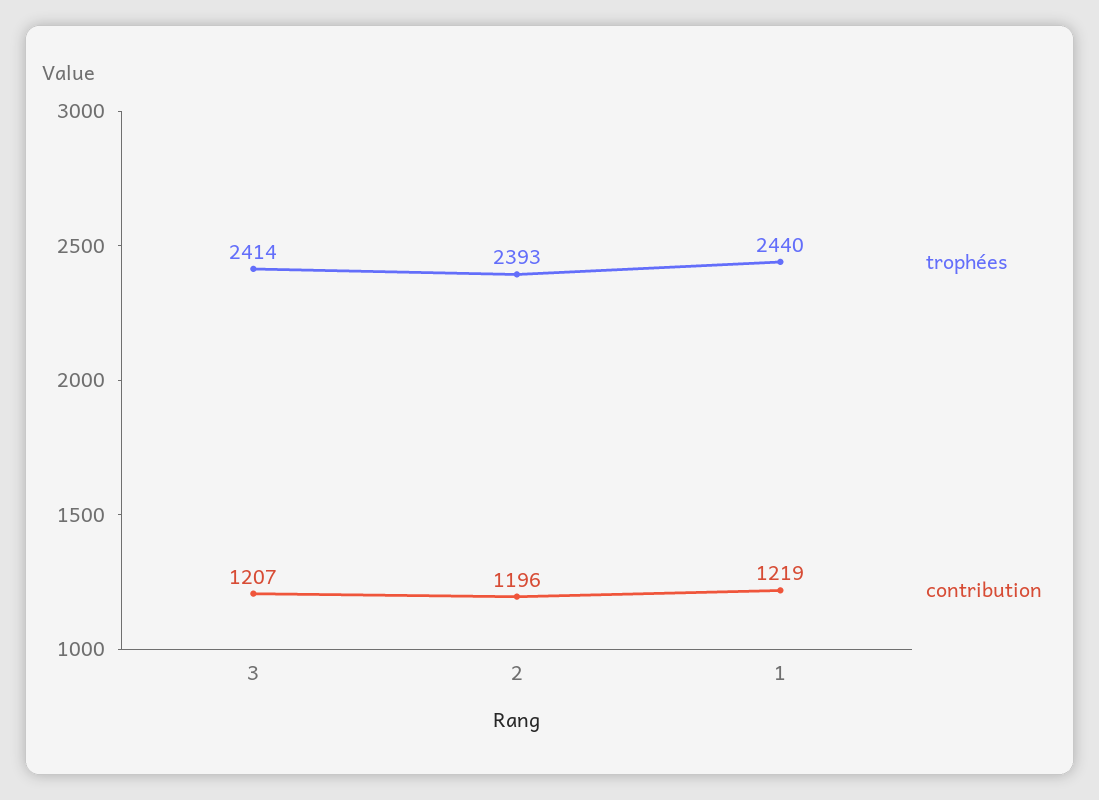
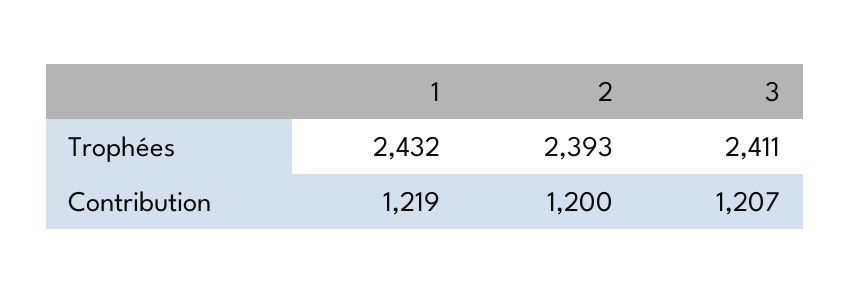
trophées, 3: 2414 -> 2411
contribution, 2: 1196 -> 1200
trophées, 1: 2440 -> 2432

